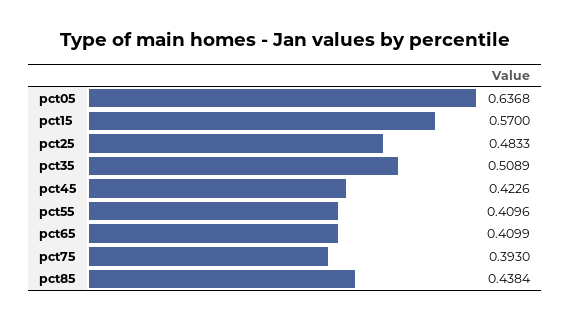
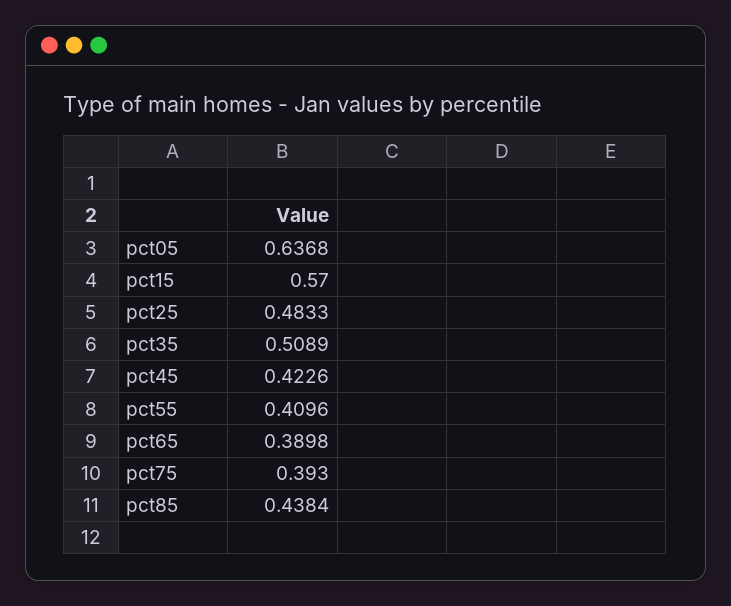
pct65: 0.4099 -> 0.3898

